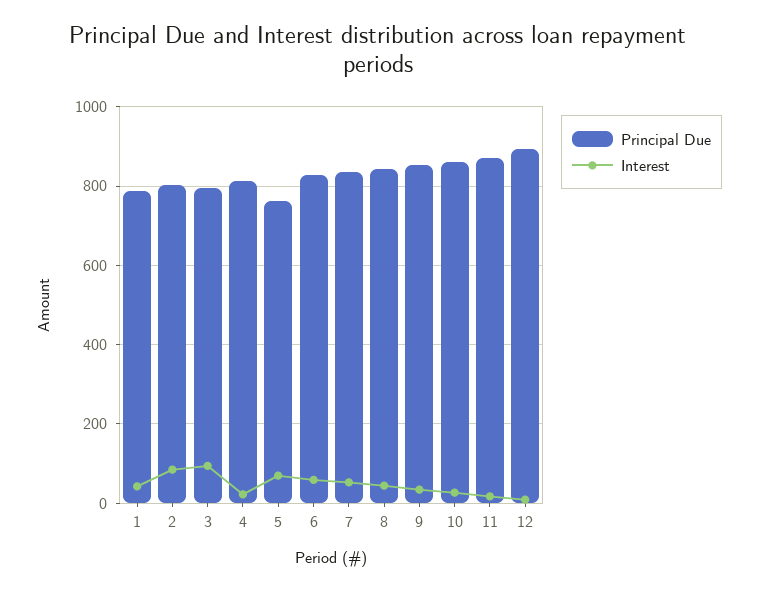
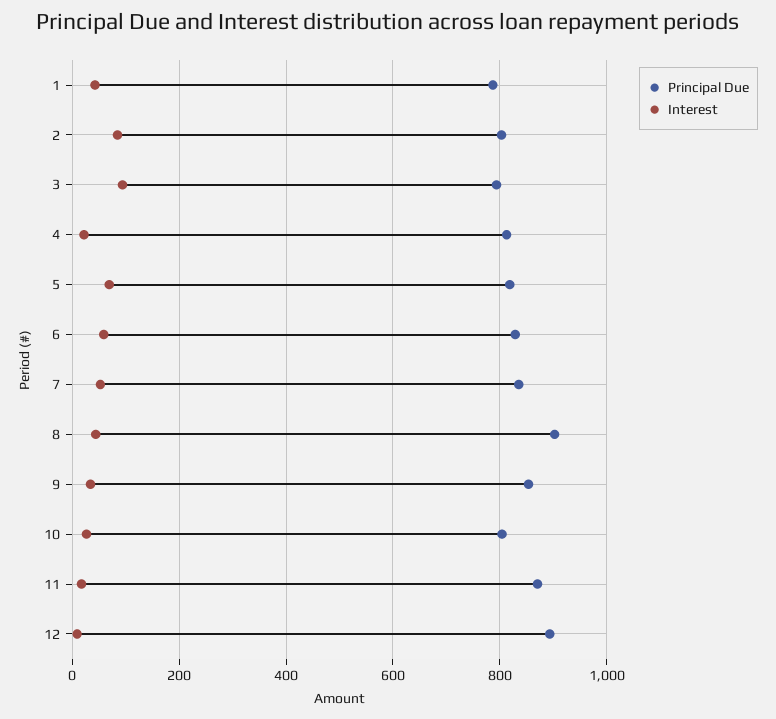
Principal Due, 5: 760 -> 820
Principal Due, 8: 840 -> 900
Principal Due, 10: 860 -> 800

